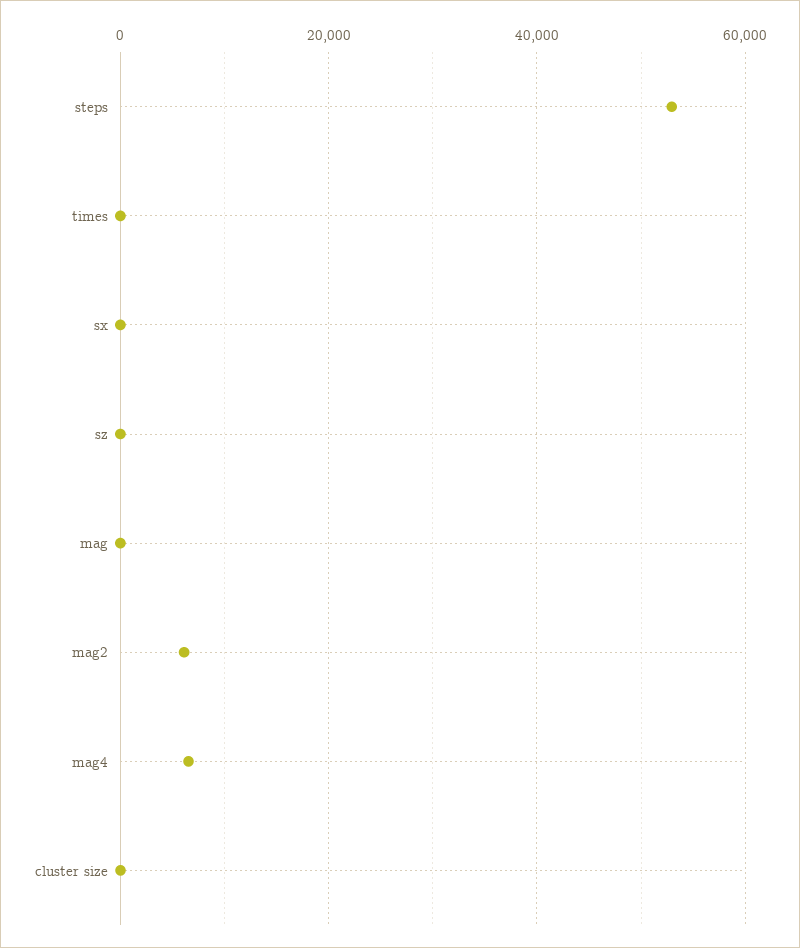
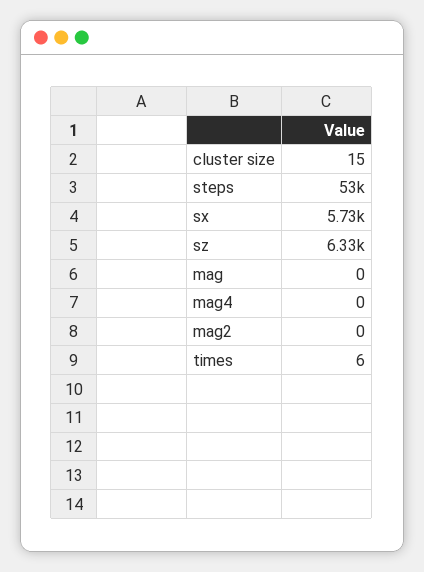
sx: 0 -> 5730
sz: 0 -> 6330
mag2: 6000 -> 0
mag4: 6000 -> 0

